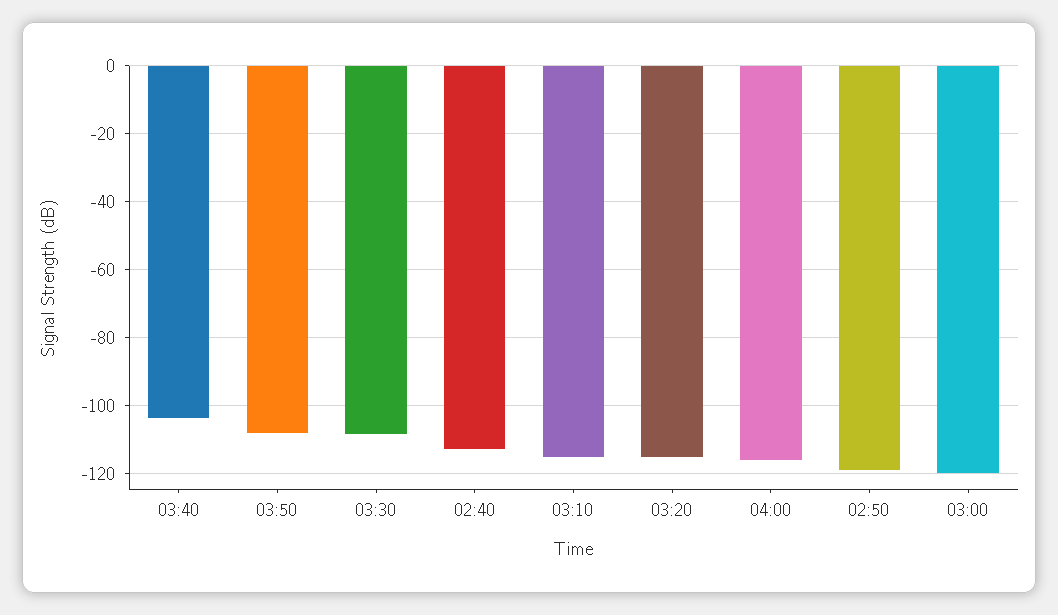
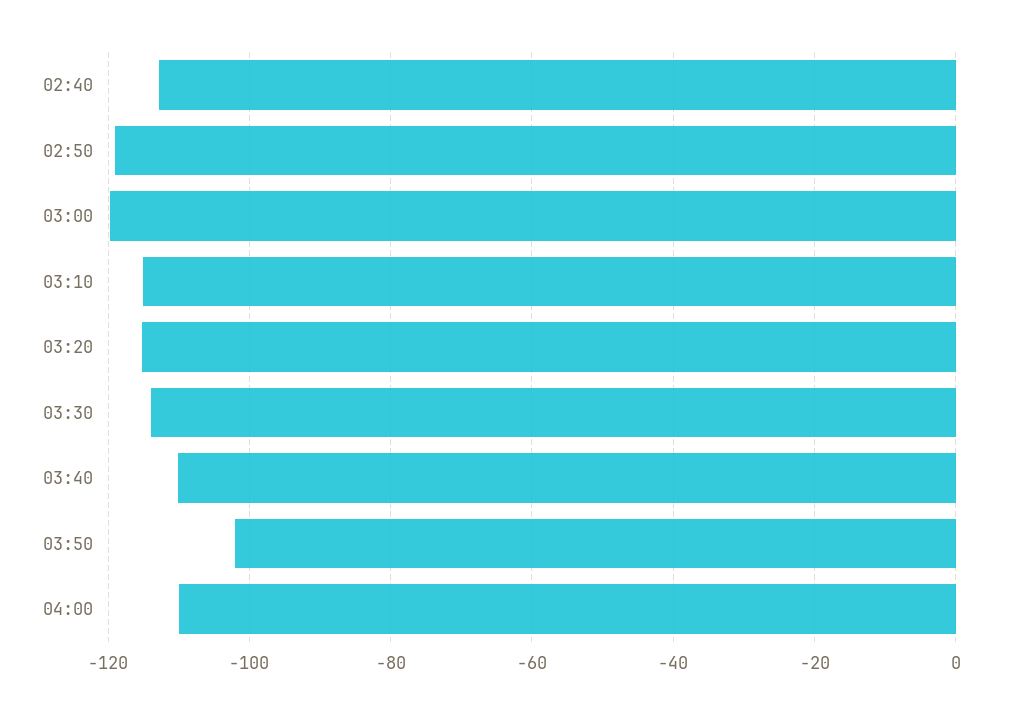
03:40: -104 -> -110
03:50: -108 -> -102
03:30: -108 -> -114
04:00: -116 -> -110

